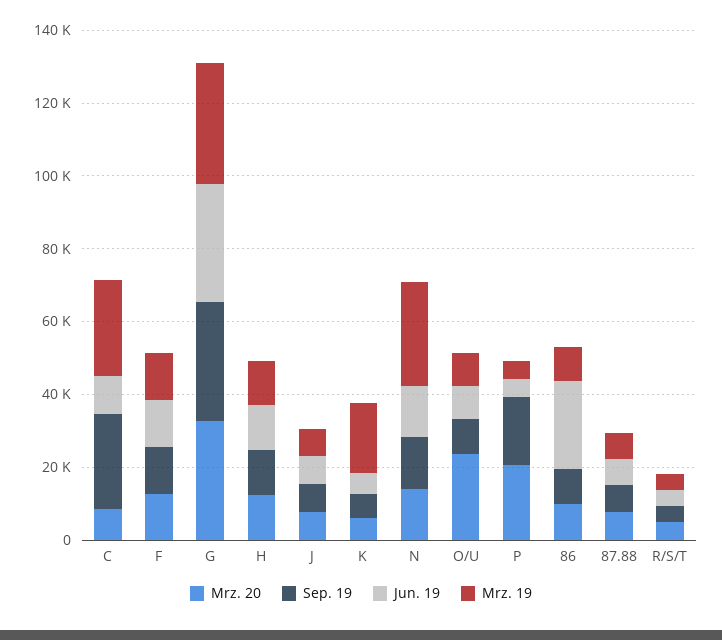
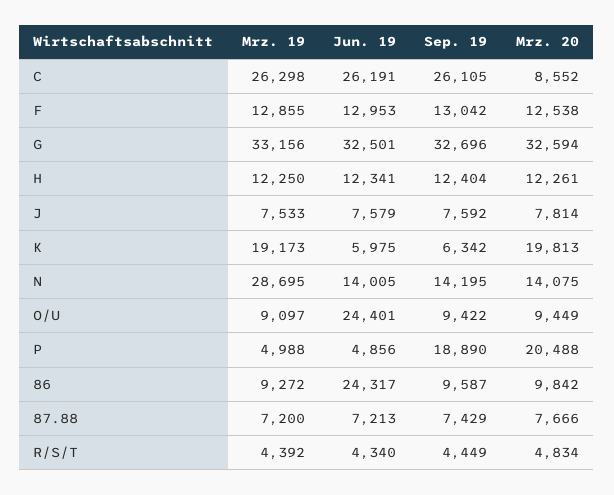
Jun. 19, C: 10000 -> 26191
Mrz. 20, K: 5000 -> 19813
Mrz. 20, O/U: 25000 -> 9449
Jun. 19, O/U: 10000 -> 24401

